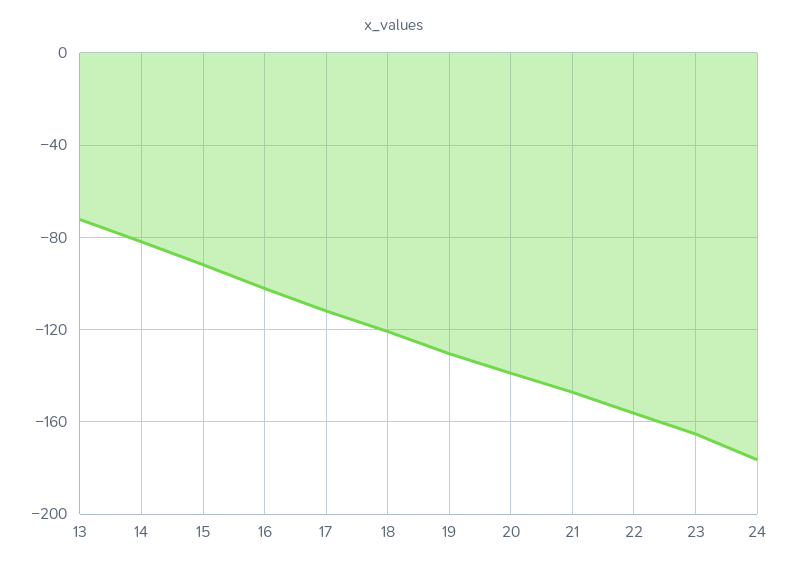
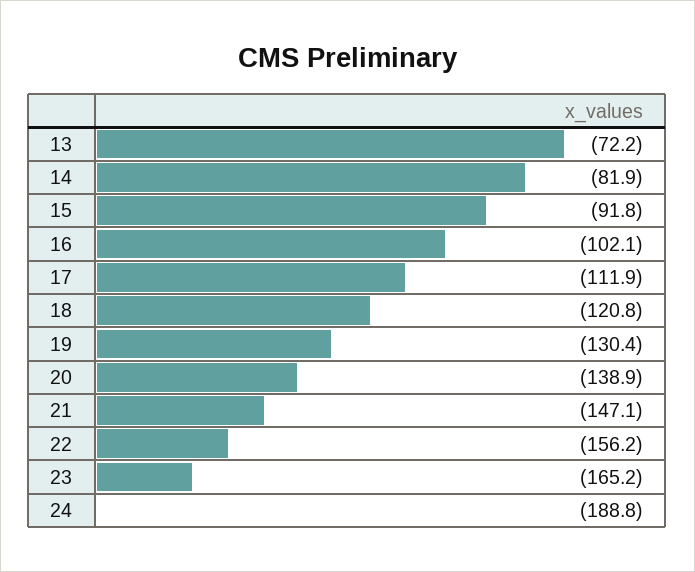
24: -175 -> -188.8

